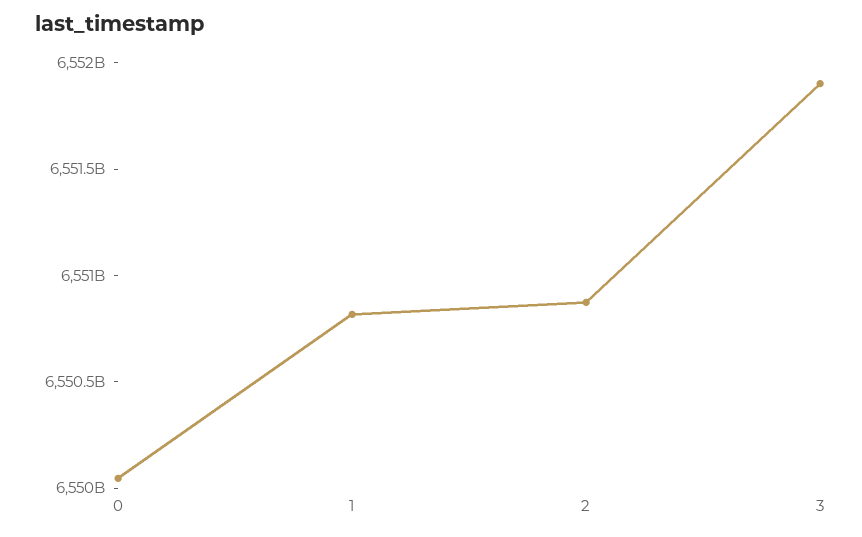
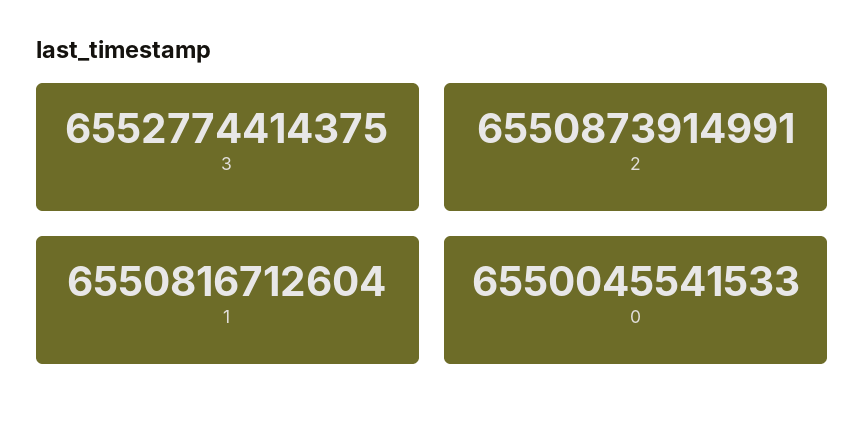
3: 6551900000000 -> 6552774414375

